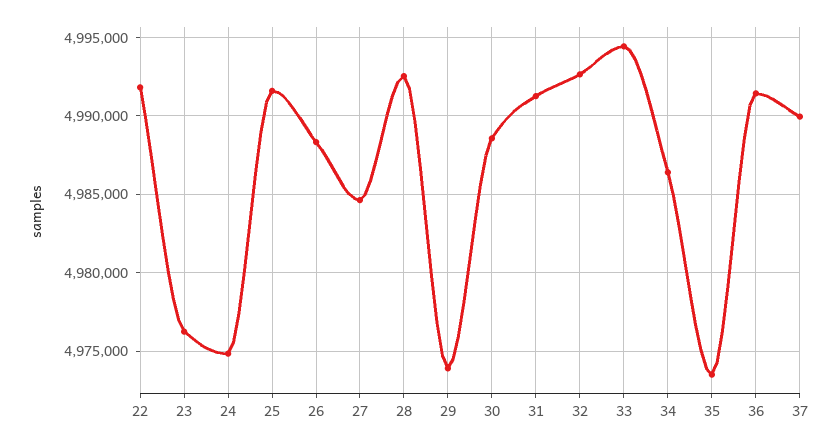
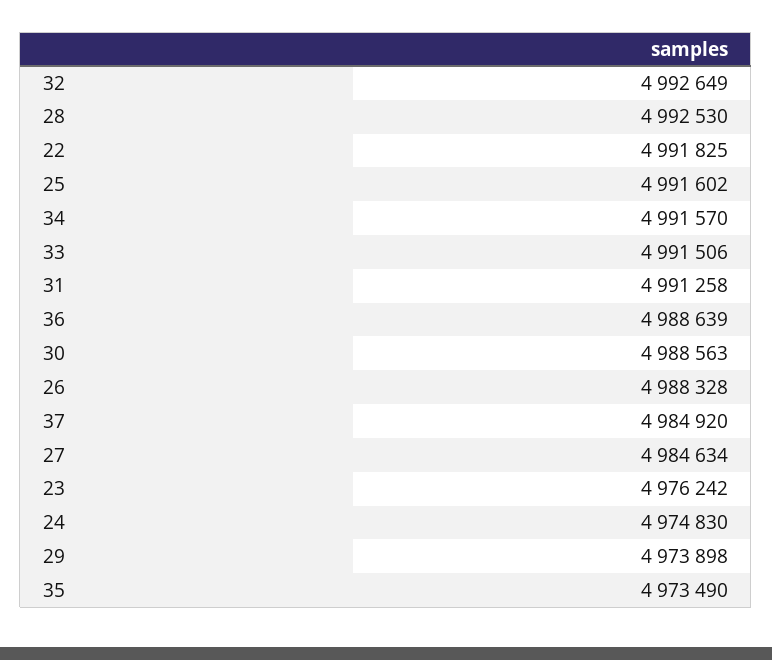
33: 4994500 -> 4991506
34: 4986500 -> 4991570
36: 4991500 -> 4988639
37: 4990000 -> 4984920

